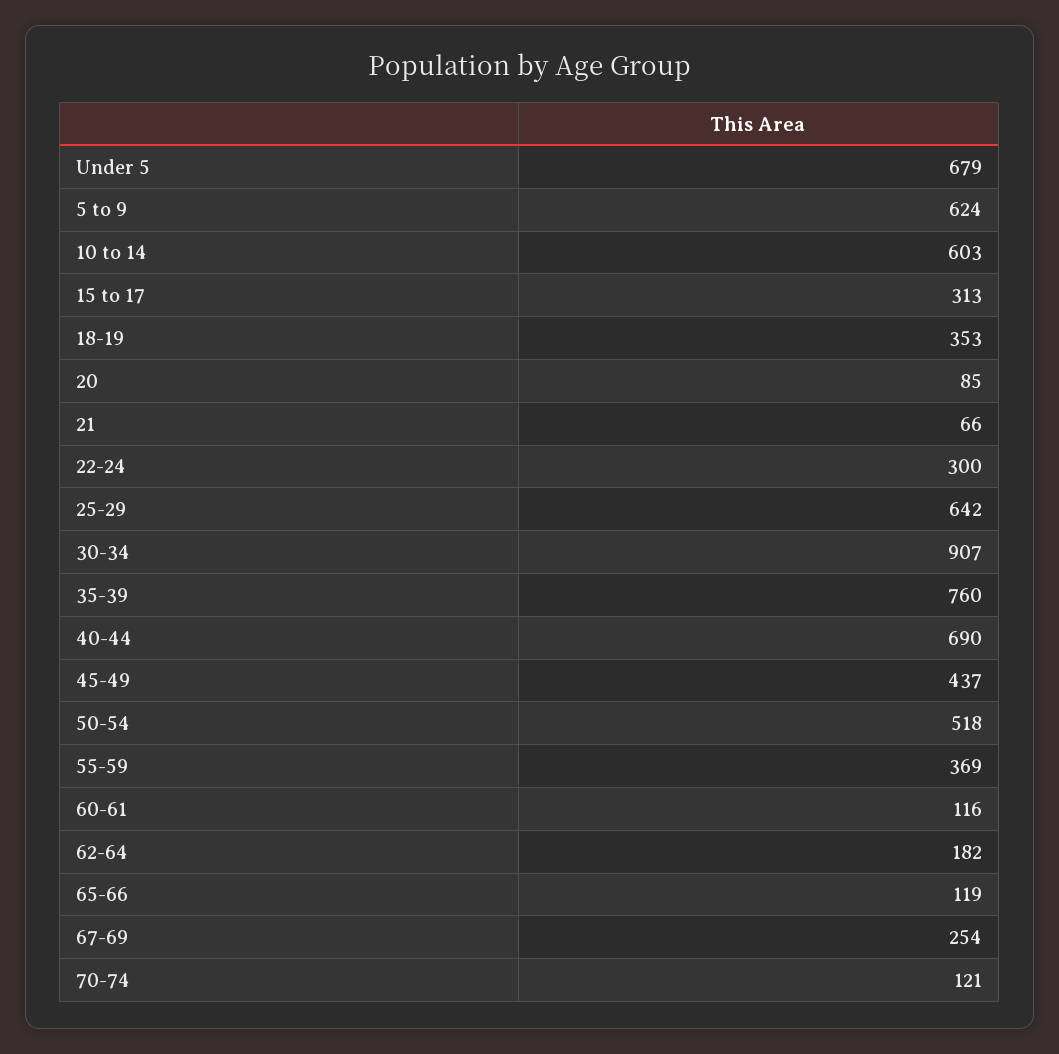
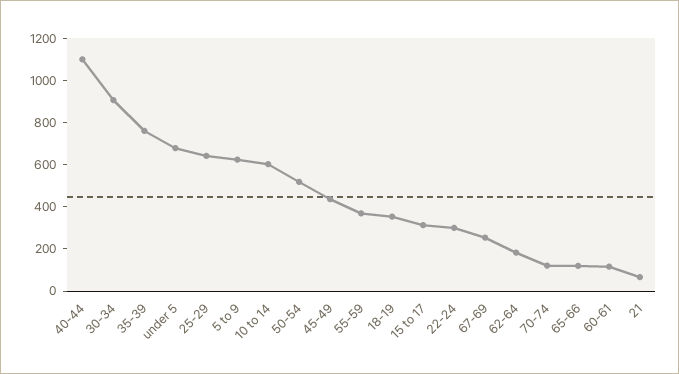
20: 85 -> none
40-44: 690 -> 1100

